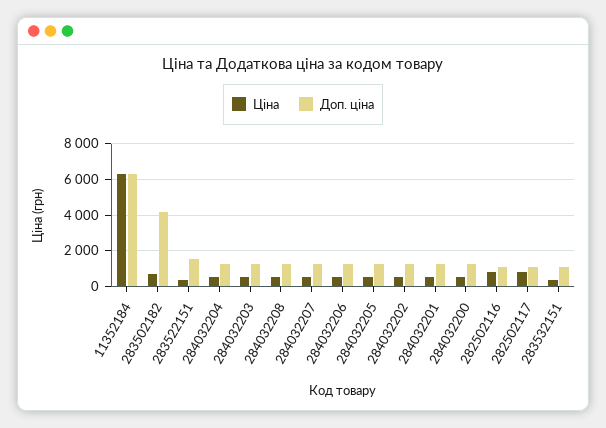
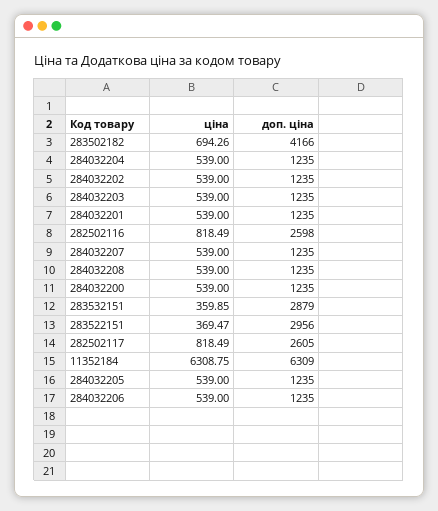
Доп. ціна, 283522151: 1500 -> 2956
Доп. ціна, 282502116: 1000 -> 2598
Доп. ціна, 282502117: 1000 -> 2605
Доп. ціна, 283532151: 1000 -> 2879

